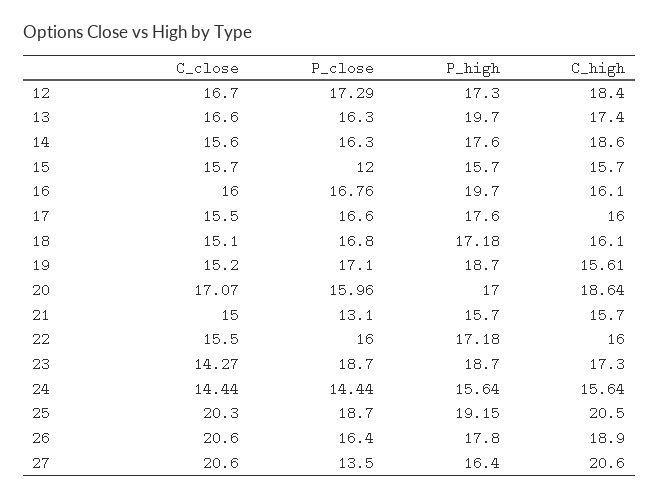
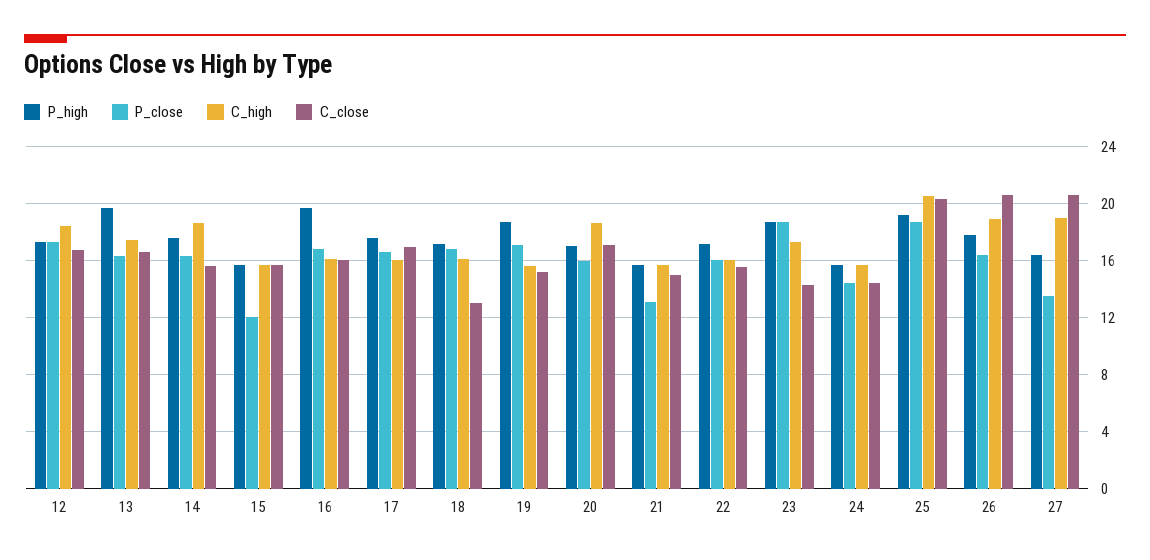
C_close, 17: 15.5 -> 17
C_close, 18: 15.1 -> 13
C_high, 27: 20.6 -> 19

